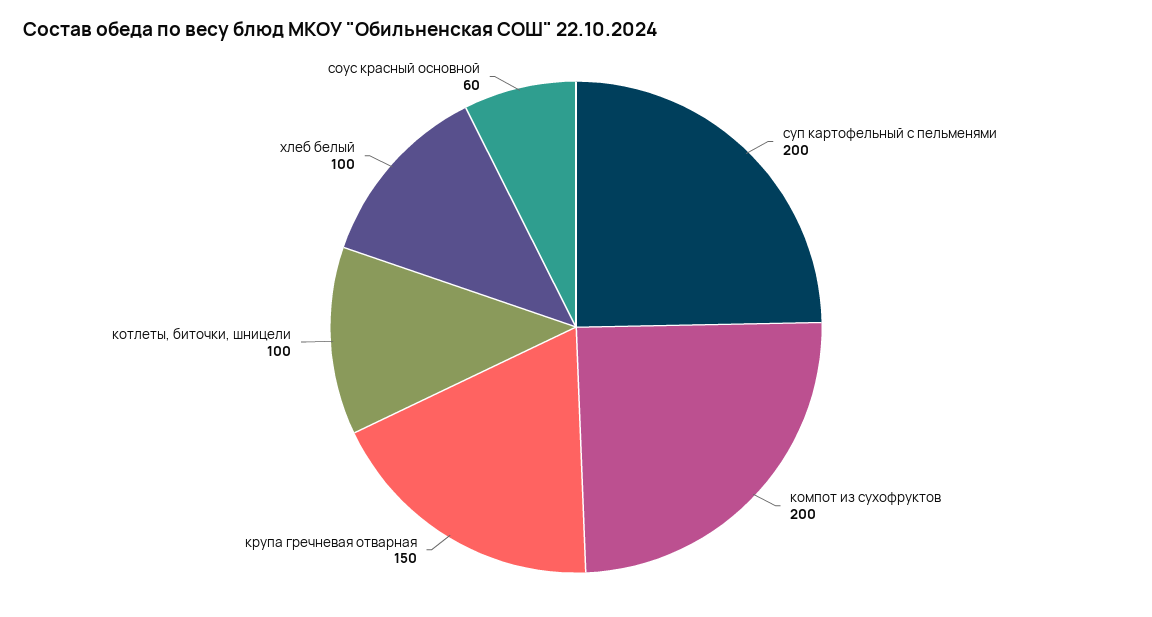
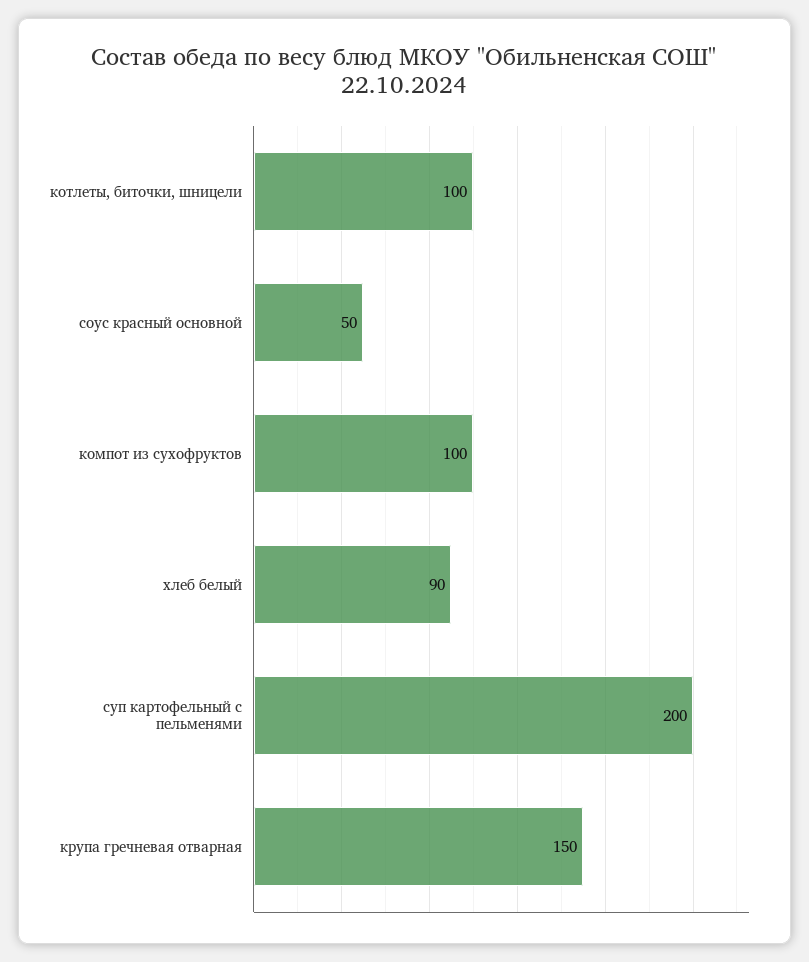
компот из сухофруктов: 200 -> 100
хлеб белый: 100 -> 90
соус красный основной: 60 -> 50

